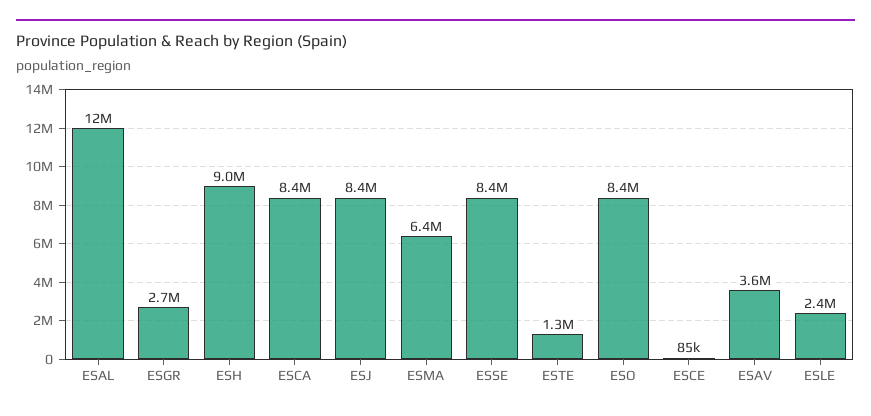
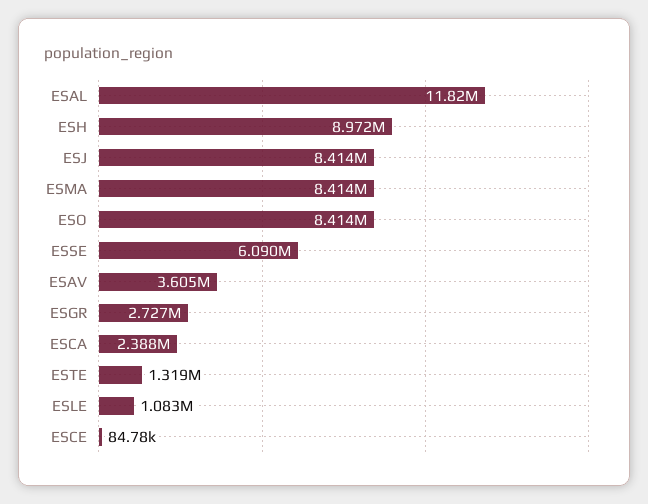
ESCA: 8400000 -> 2388000
ESMA: 6400000 -> 8414000
ESSE: 8400000 -> 6090000
ESLE: 2400000 -> 1083000

